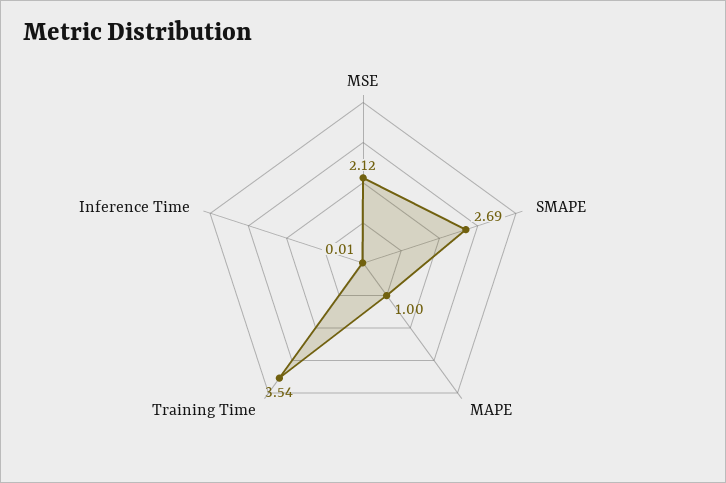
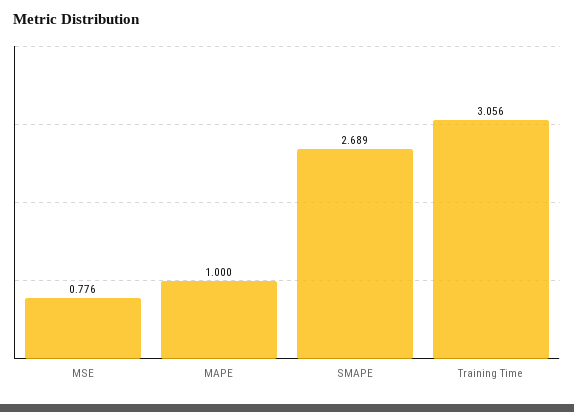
MSE: 2.12 -> 0.776
Training Time: 3.54 -> 3.056
Inference Time: 0.01 -> none

